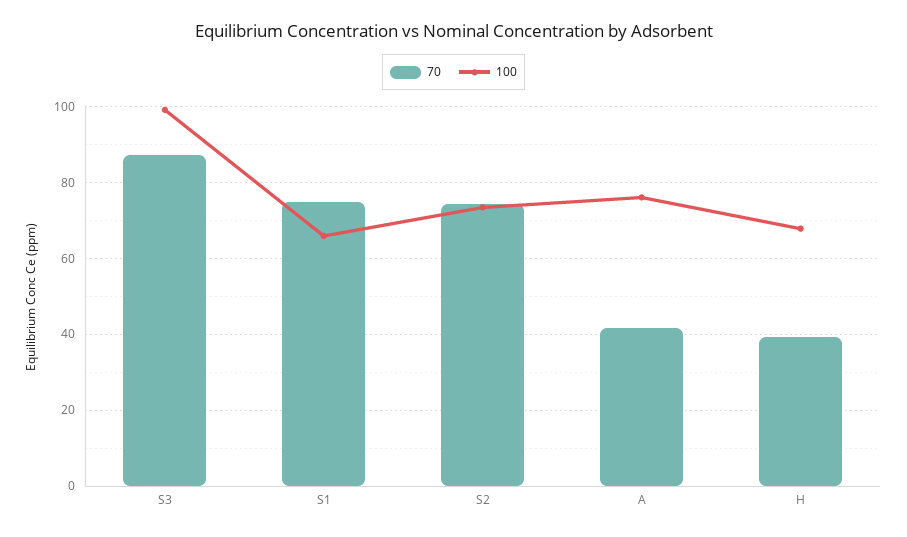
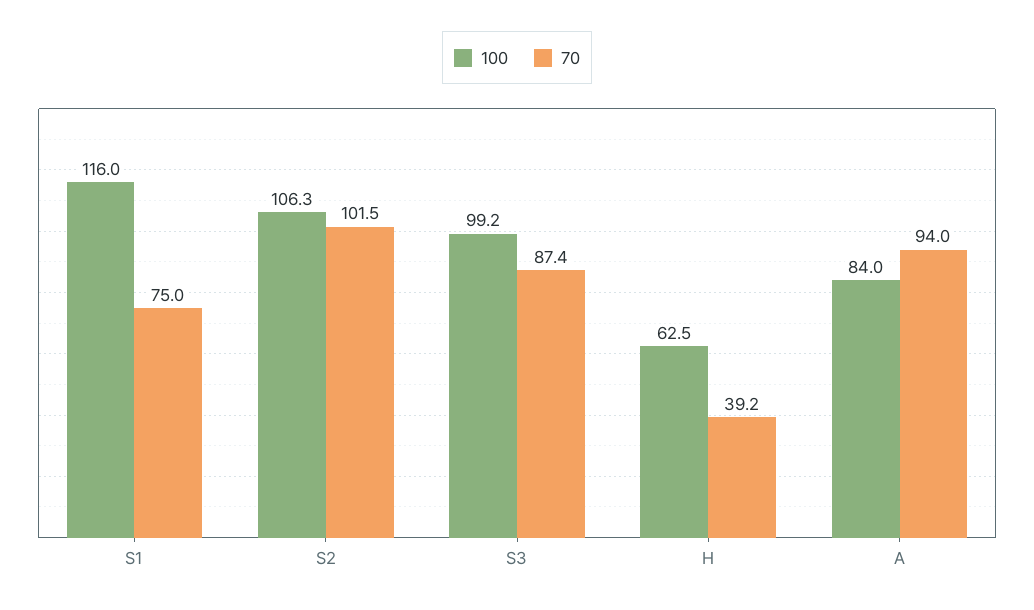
100, S1: 66 -> 116
70, S2: 74 -> 101.5
100, S2: 74 -> 106.3
70, A: 42 -> 94
100, A: 76 -> 84
100, H: 68 -> 62.5

